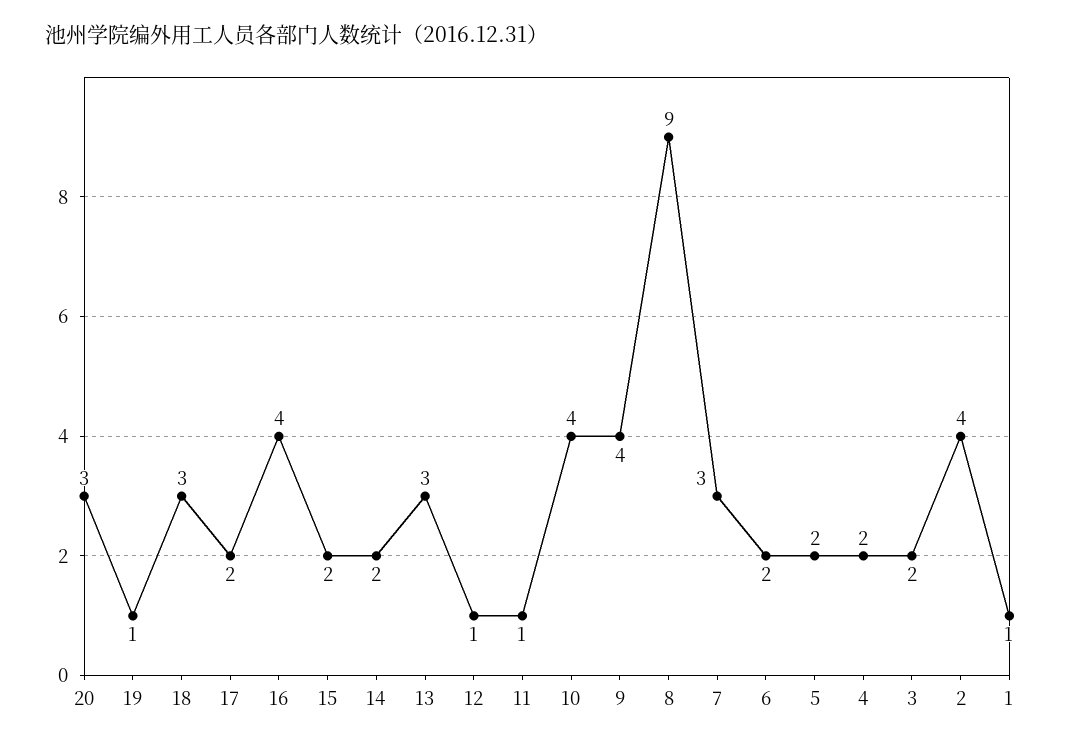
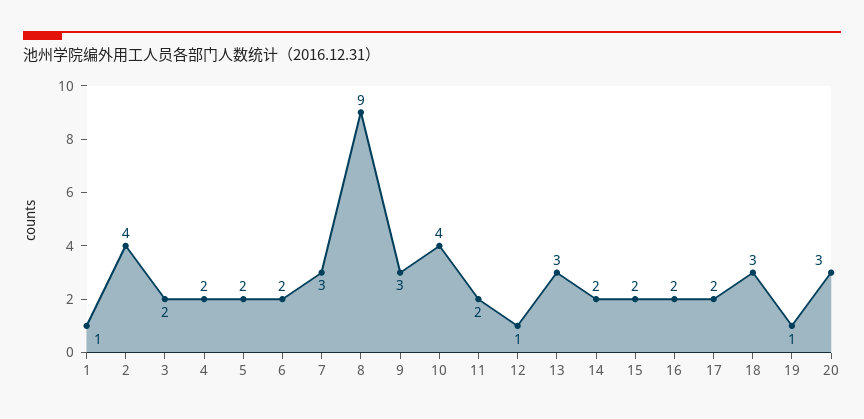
16: 4 -> 2
11: 1 -> 2
9: 4 -> 3

